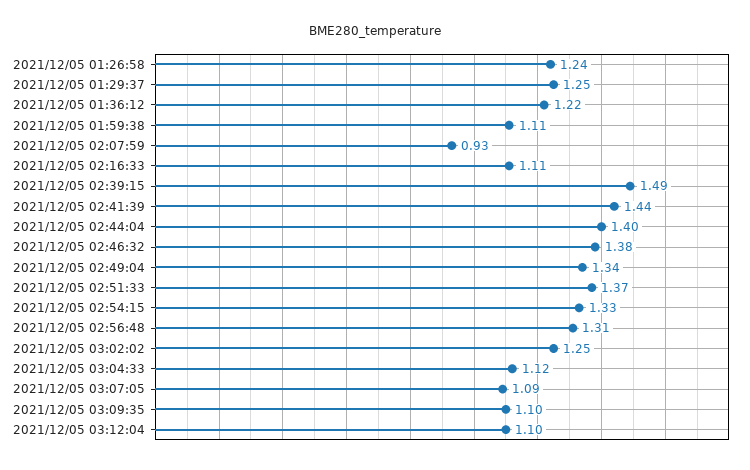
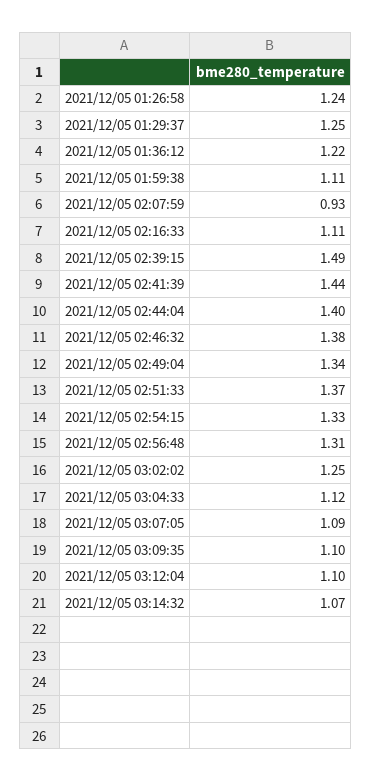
2021/12/05 03:14:32: none -> 1.07

